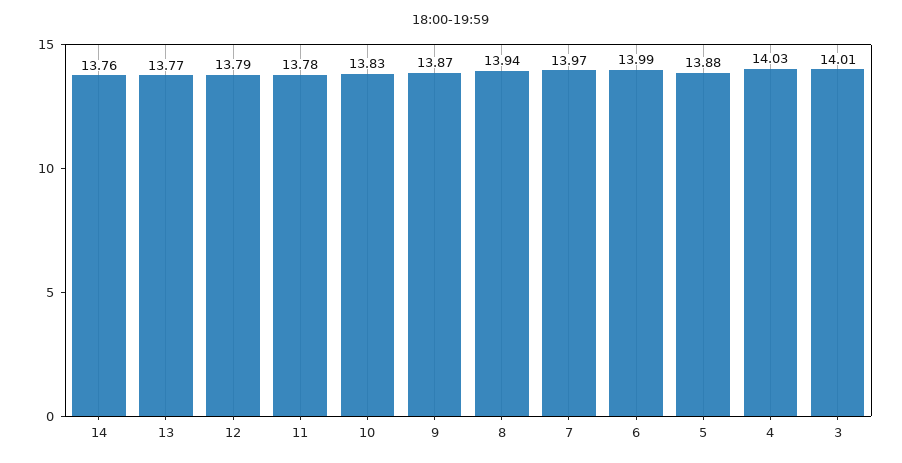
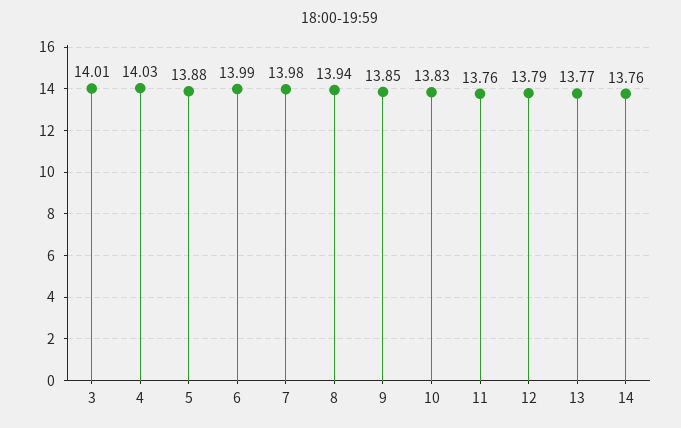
11: 13.78 -> 13.76
9: 13.87 -> 13.85
7: 13.97 -> 13.98

